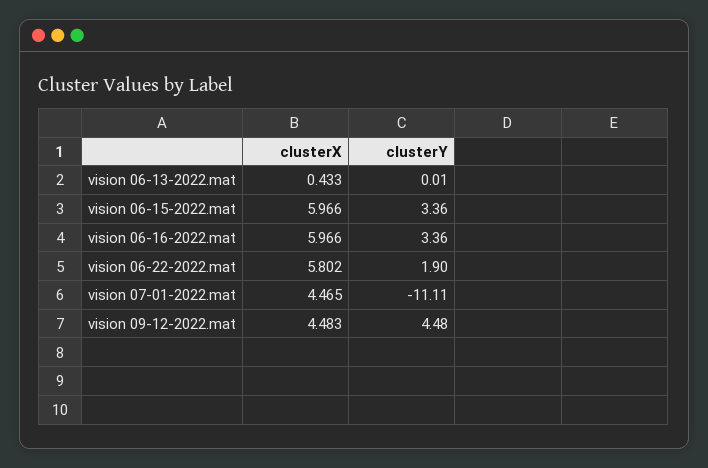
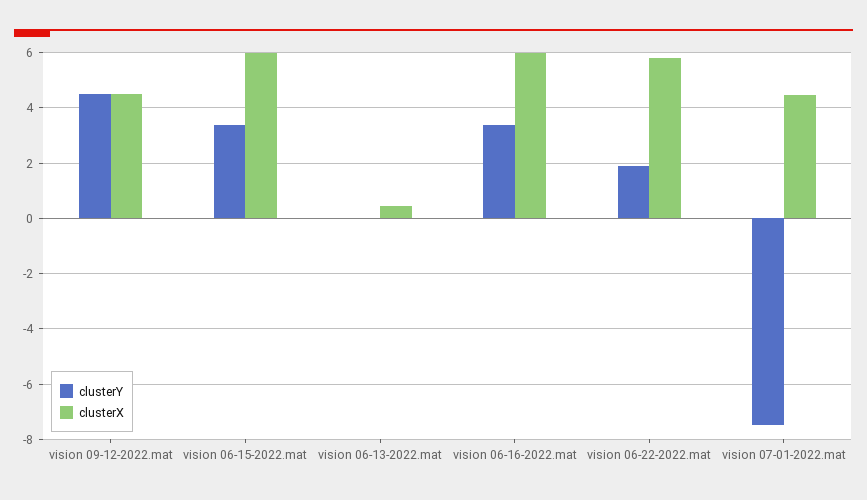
clusterY, vision 07-01-2022.mat: -11.11 -> -7.5

